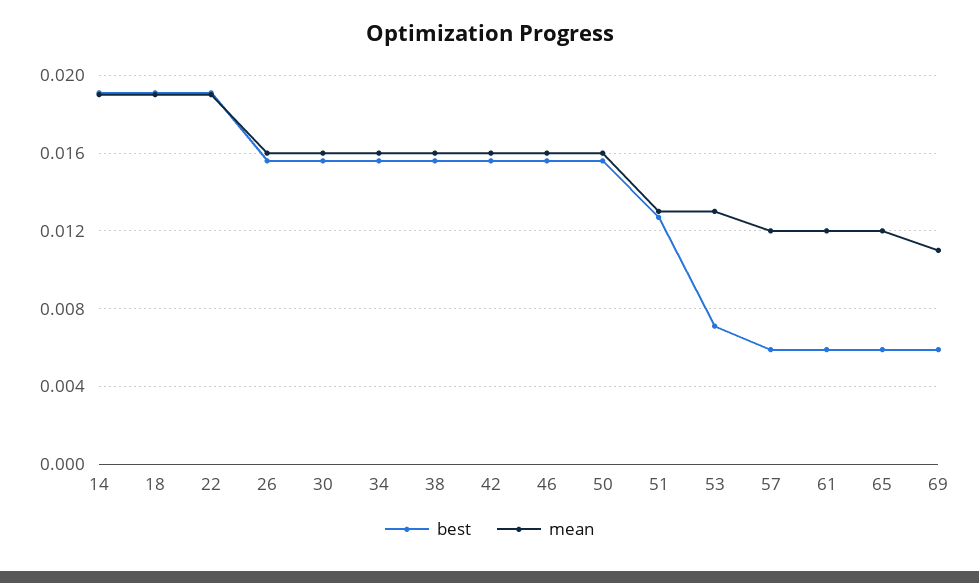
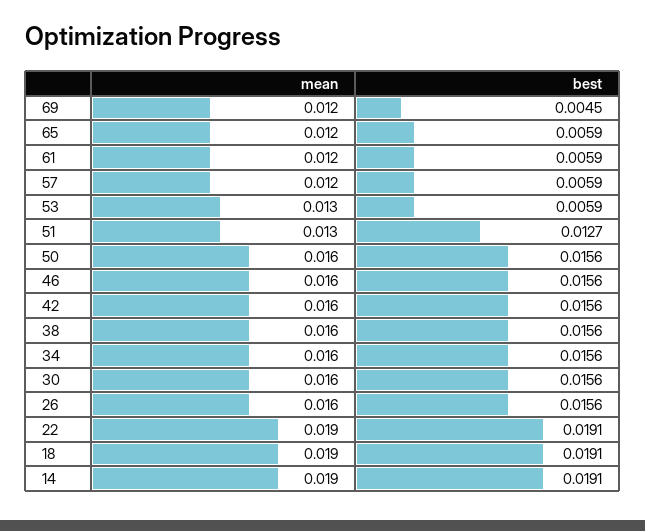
best, 53: 0.007 -> 0.0059
best, 69: 0.006 -> 0.0045
mean, 69: 0.011 -> 0.012

